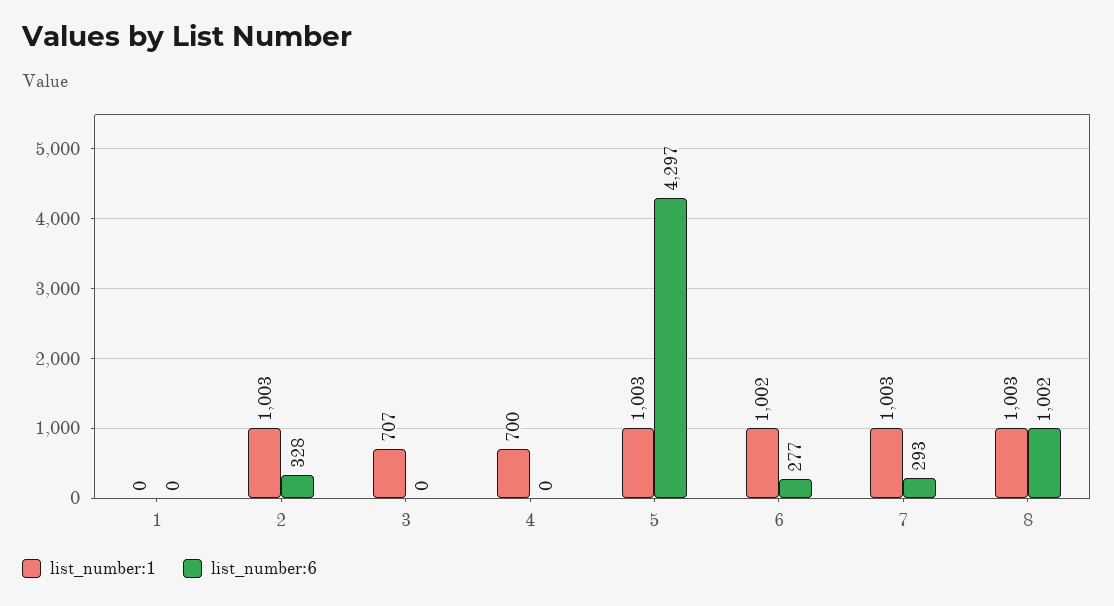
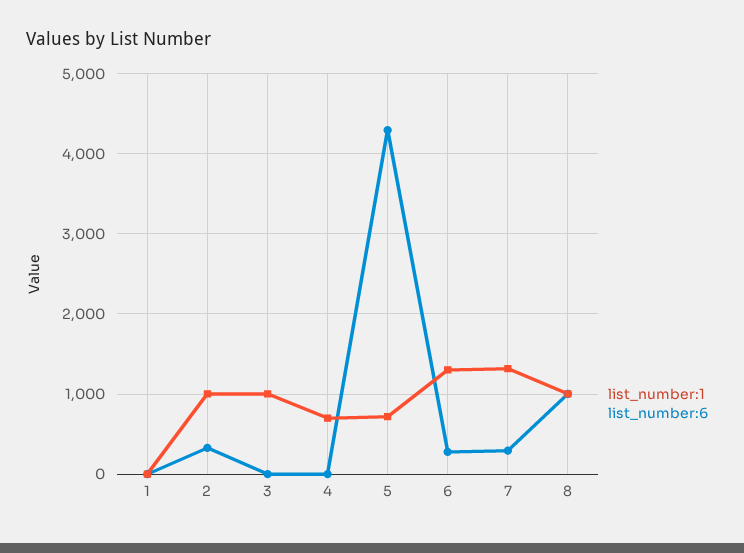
list_number:1, 3: 707 -> 1000
list_number:1, 5: 1003 -> 700
list_number:1, 6: 1002 -> 1300
list_number:1, 7: 1003 -> 1300

